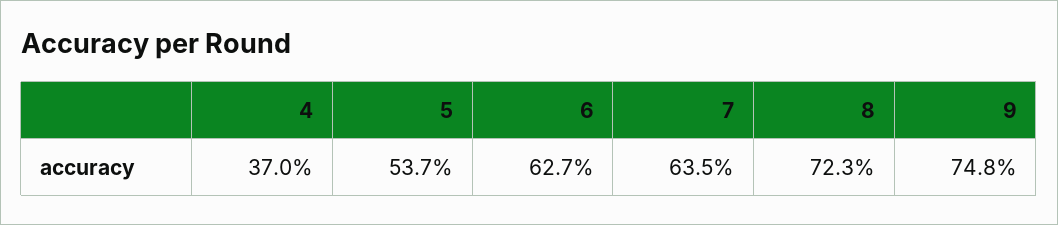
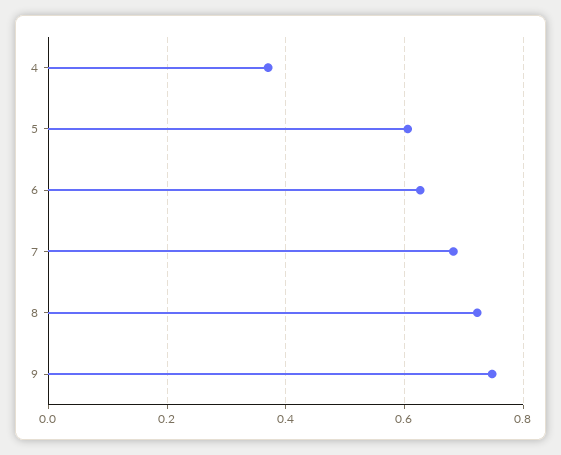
5: 0.537 -> 0.6
7: 0.635 -> 0.68

